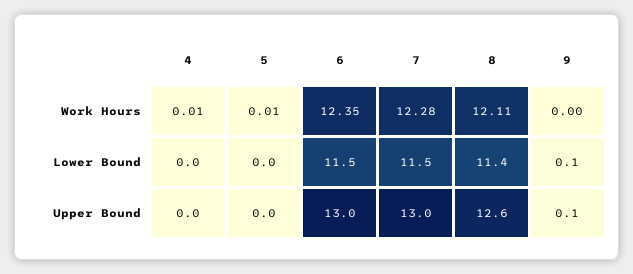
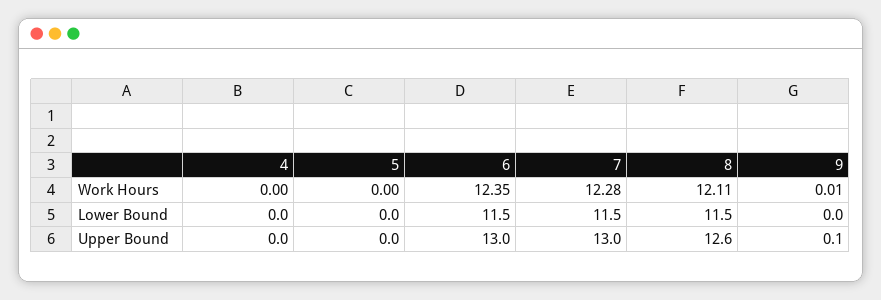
4, Work Hours: 0.01 -> 0
5, Work Hours: 0.01 -> 0
9, Work Hours: 0 -> 0.01
8, Lower Bound: 11.4 -> 11.5
9, Lower Bound: 0.1 -> 0

